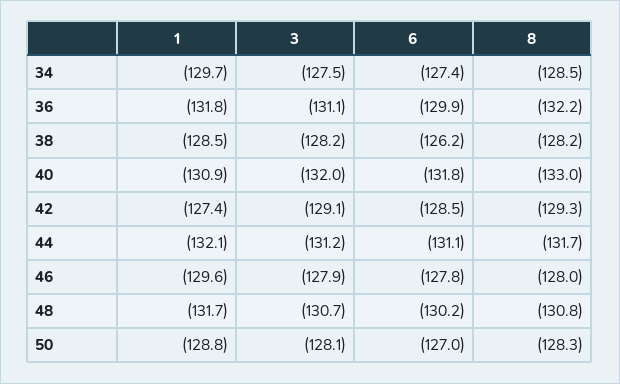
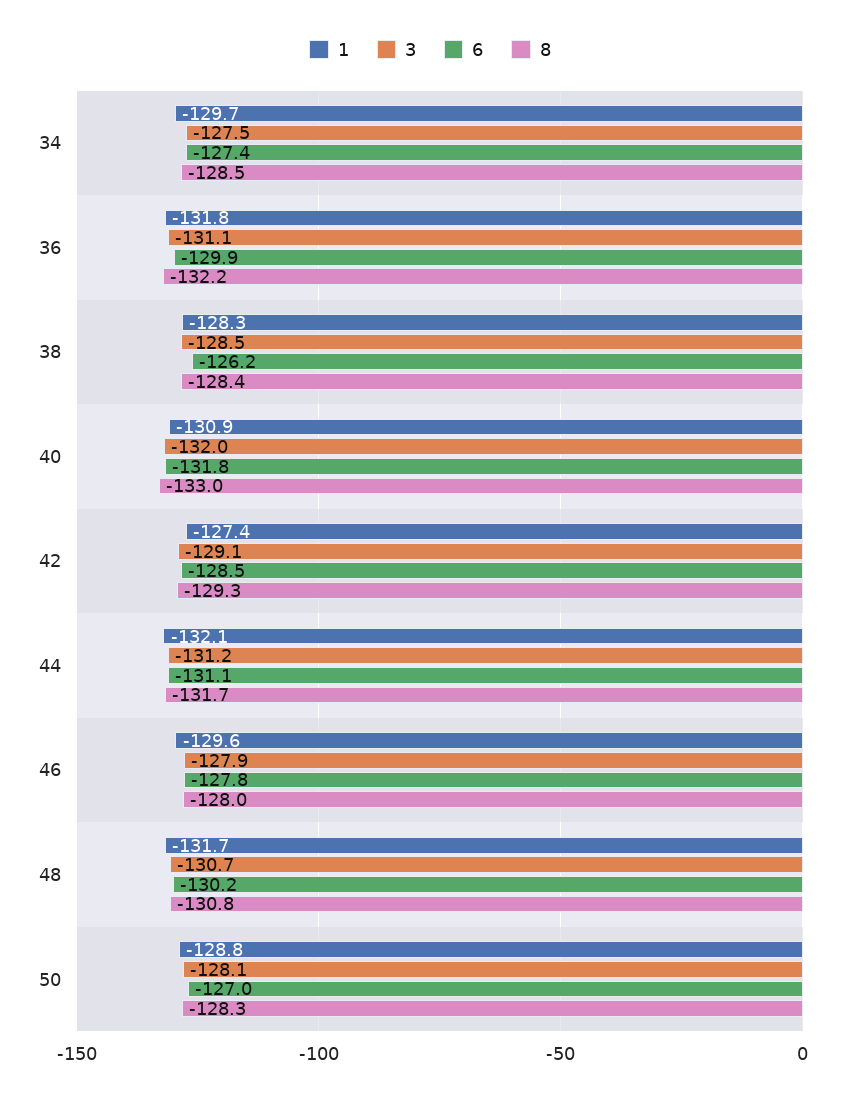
1, 38: -128.5 -> -128.3
3, 38: -128.2 -> -128.5
8, 38: -128.2 -> -128.4

